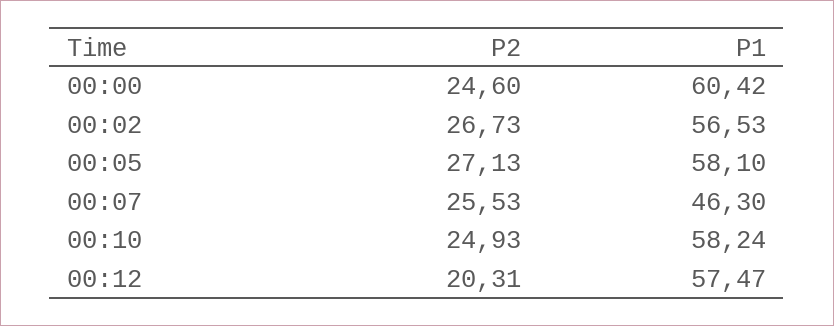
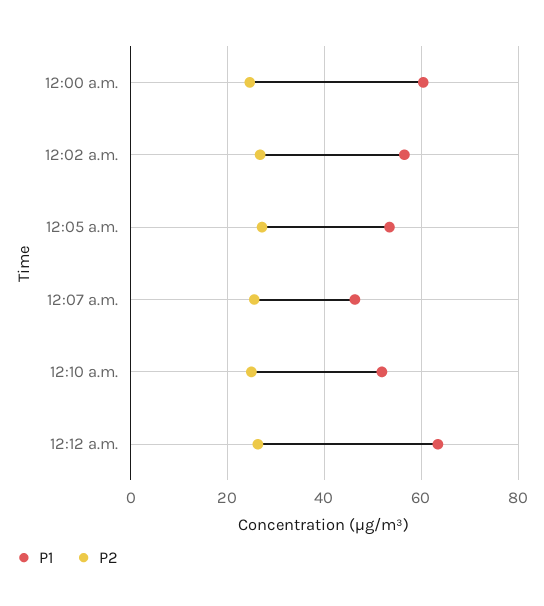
P1, 00:05: 58.1 -> 54
P1, 00:10: 58.24 -> 52
P2, 00:12: 20.31 -> 26
P1, 00:12: 57.47 -> 64

